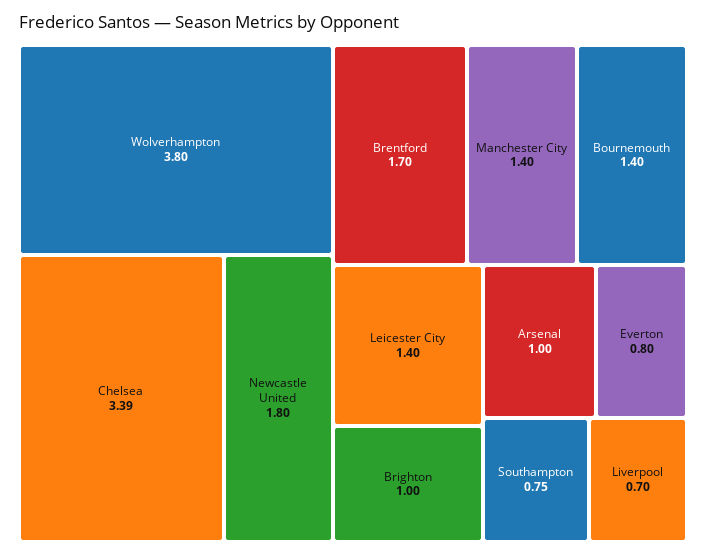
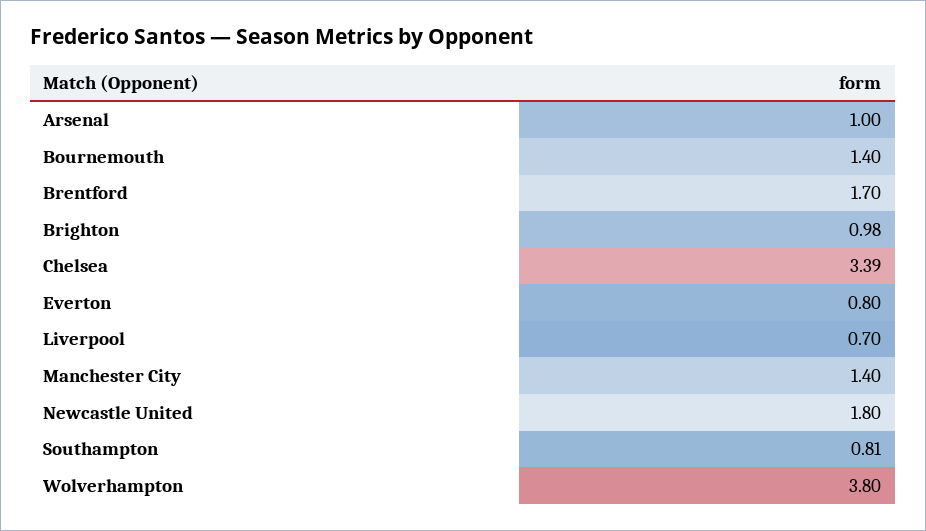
Leicester City: 1.4 -> none
Brighton: 1 -> 0.98
Southampton: 0.75 -> 0.81

